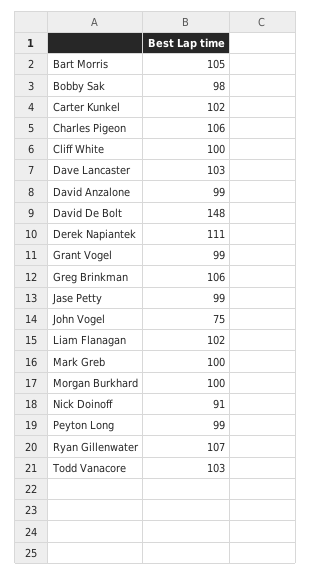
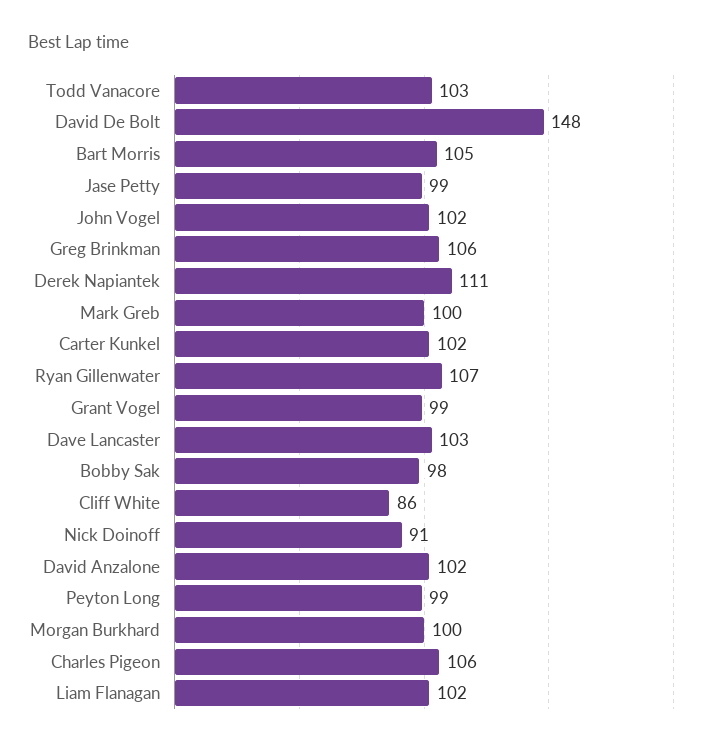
Cliff White: 100 -> 86
David Anzalone: 99 -> 102
John Vogel: 75 -> 102

